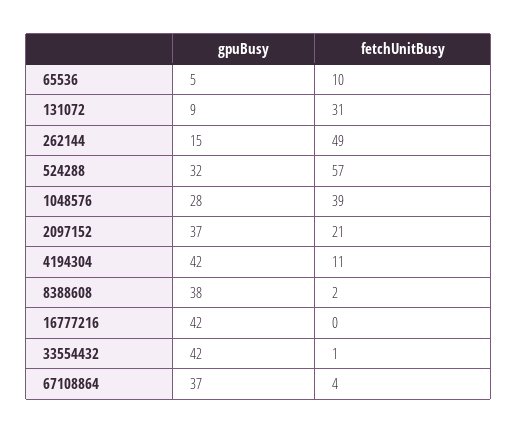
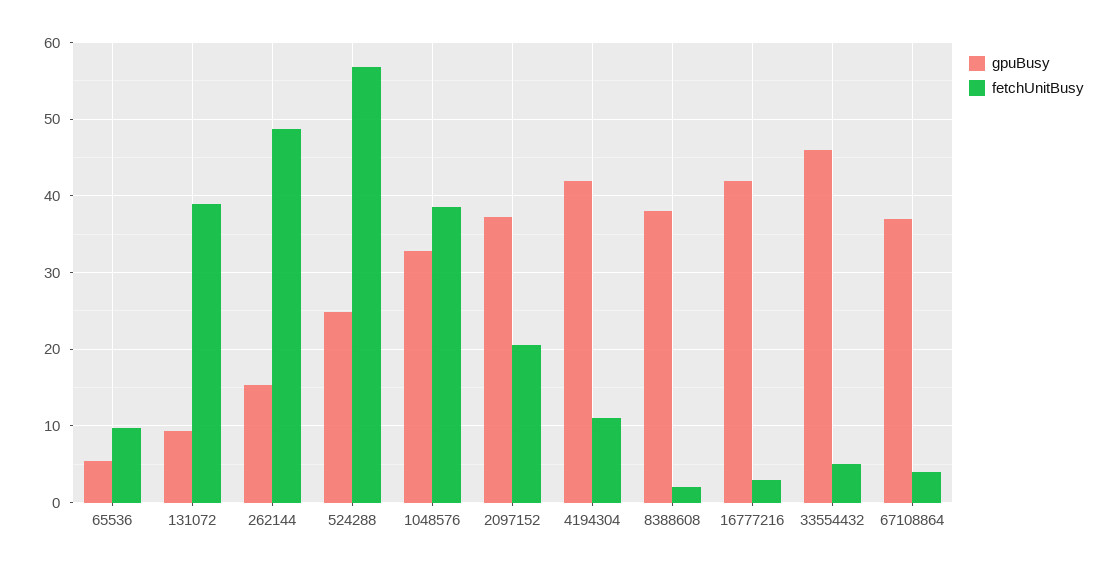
fetchUnitBusy, 131072: 31 -> 39
gpuBusy, 524288: 32 -> 25
gpuBusy, 1048576: 28 -> 33
fetchUnitBusy, 16777216: 0 -> 3
gpuBusy, 33554432: 42 -> 46
fetchUnitBusy, 33554432: 1 -> 5

